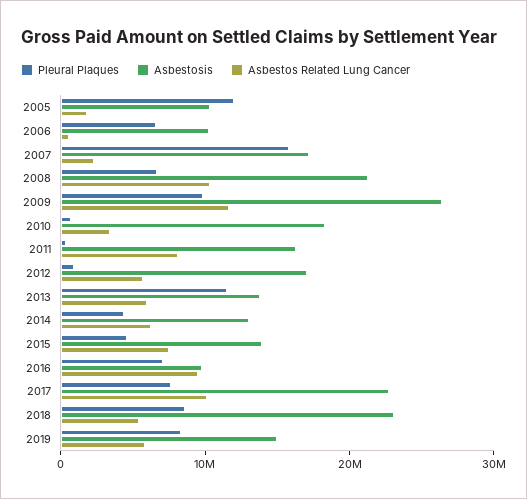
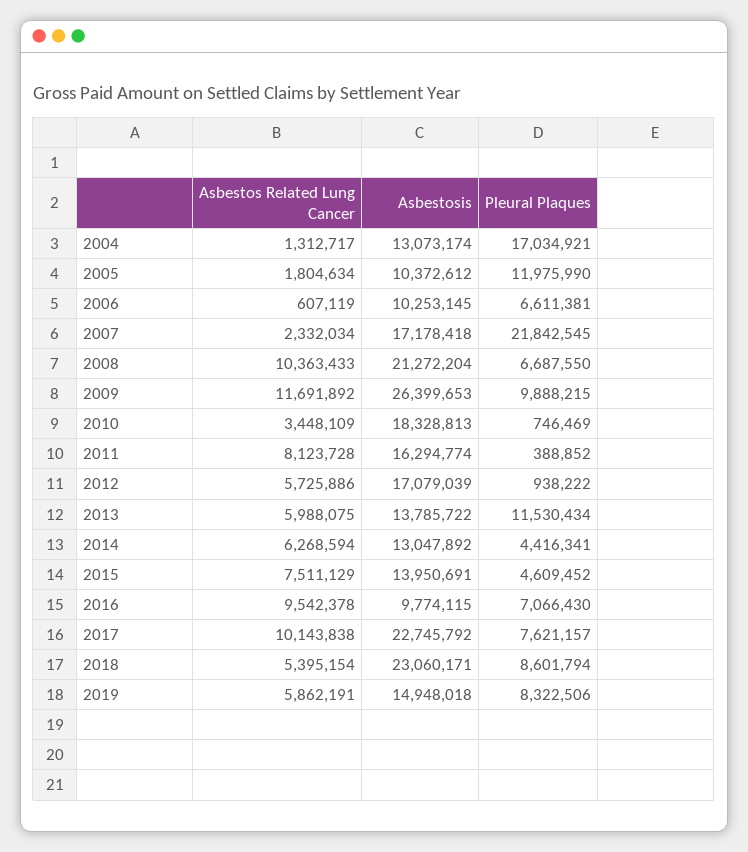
Pleural Plaques, 2007: 16000000 -> 21842545
Asbestos Related Lung Cancer, 2004: none -> 1312717
Asbestosis, 2004: none -> 13073174
Pleural Plaques, 2004: none -> 17034921

